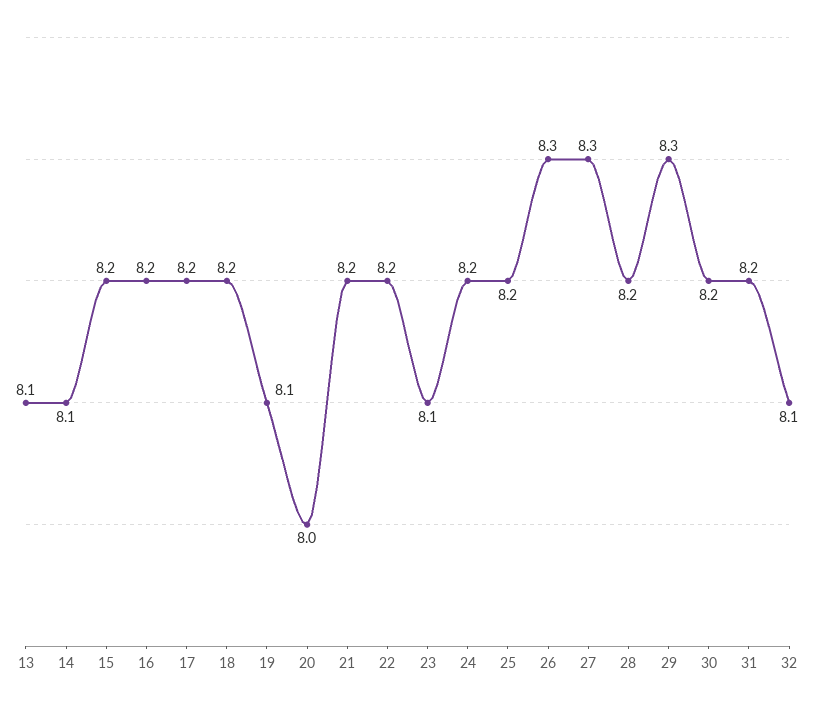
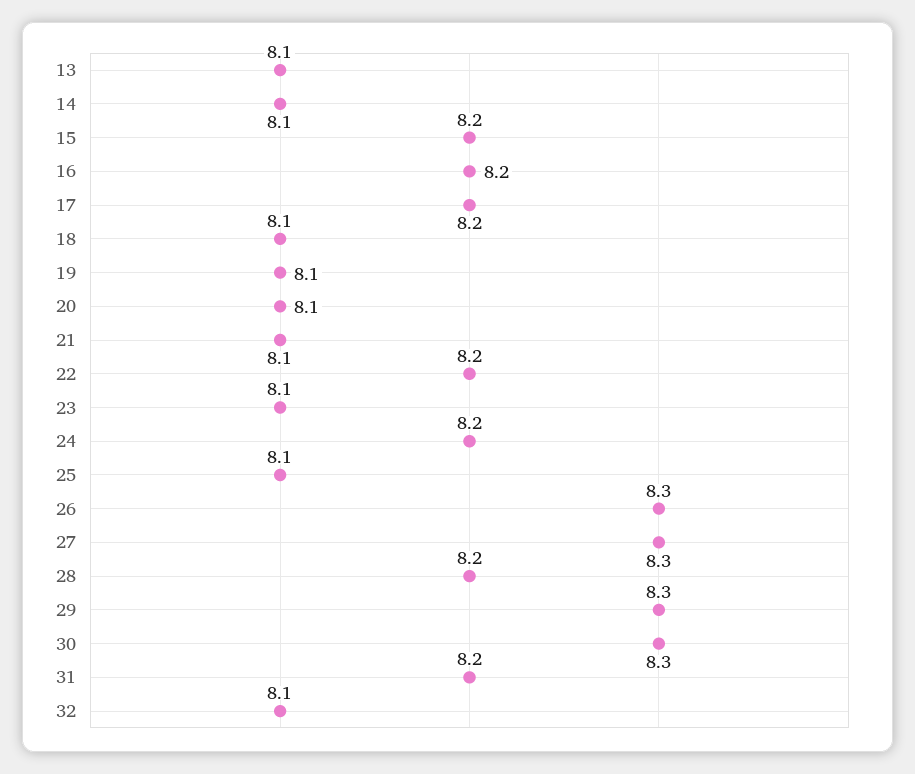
18: 8.2 -> 8.1
20: 8 -> 8.1
21: 8.2 -> 8.1
25: 8.2 -> 8.1
30: 8.2 -> 8.3

